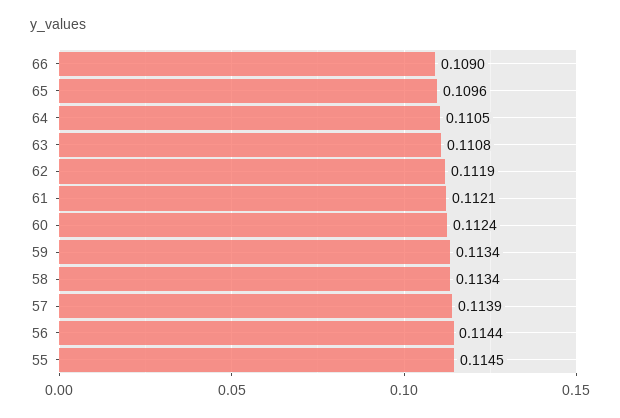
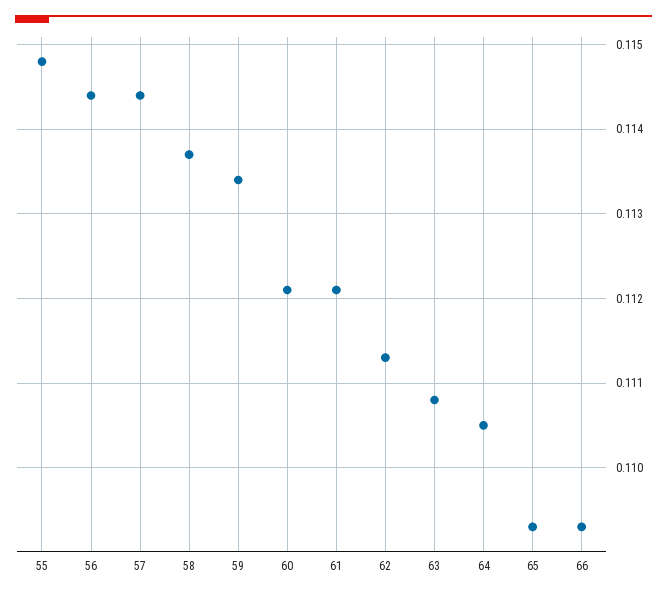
66: 0.109 -> 0.1093
65: 0.1096 -> 0.1093
62: 0.1119 -> 0.1113
60: 0.1124 -> 0.1121
58: 0.1134 -> 0.1137
57: 0.1139 -> 0.1144
55: 0.1145 -> 0.1148

